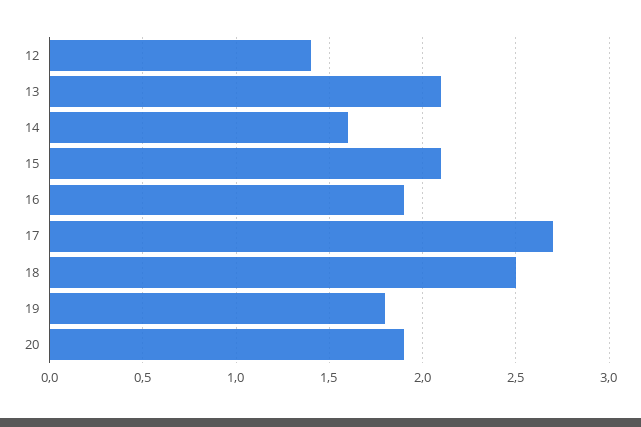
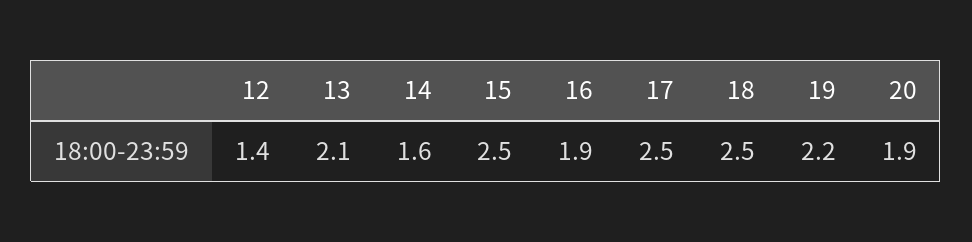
15: 2.1 -> 2.5
17: 2.7 -> 2.5
19: 1.8 -> 2.2

